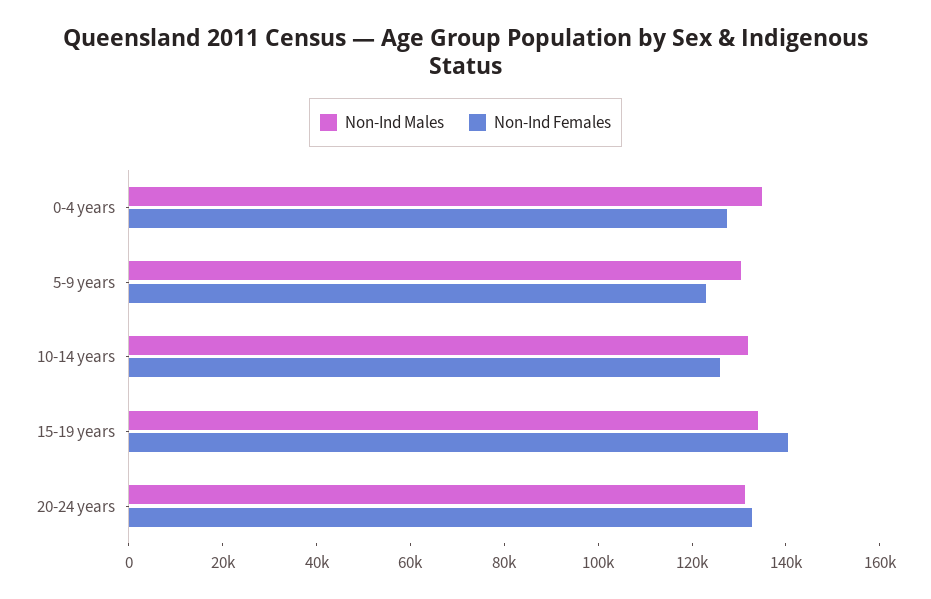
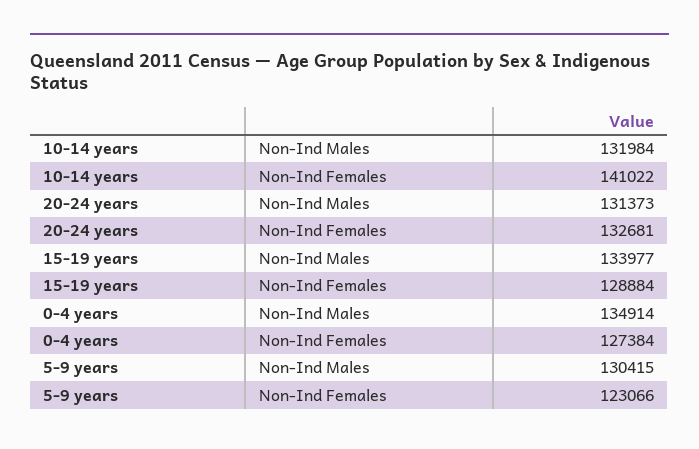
Non-Ind Females, 10-14 years: 125000 -> 141022
Non-Ind Females, 15-19 years: 140000 -> 128884

